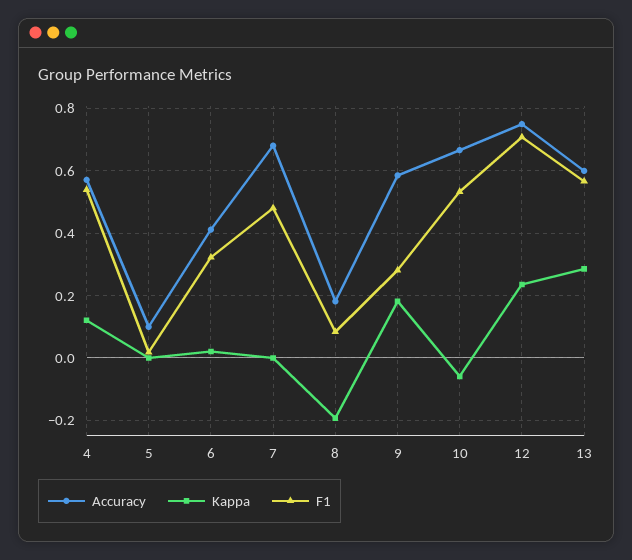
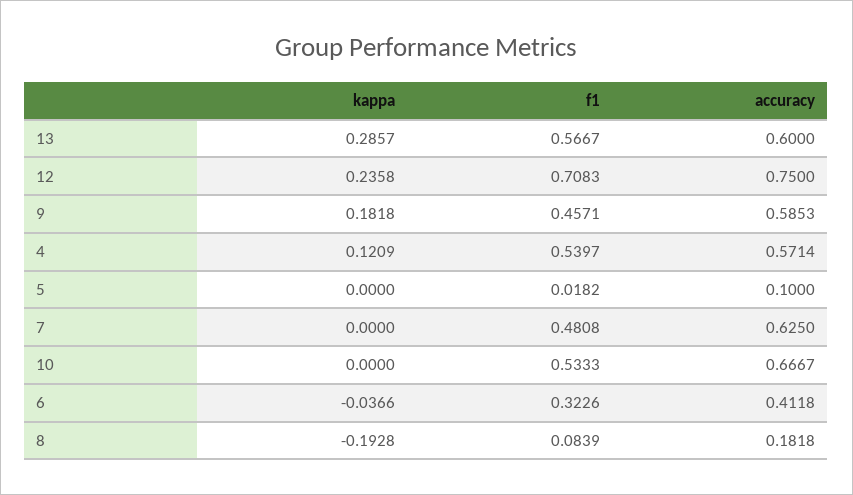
Kappa, 6: 0.02 -> -0.0366
Accuracy, 7: 0.68 -> 0.625
F1, 9: 0.28 -> 0.4571
Kappa, 10: -0.06 -> 0

